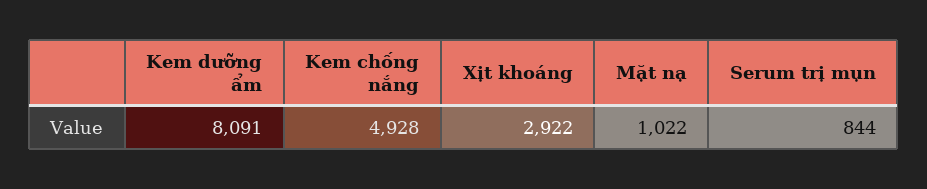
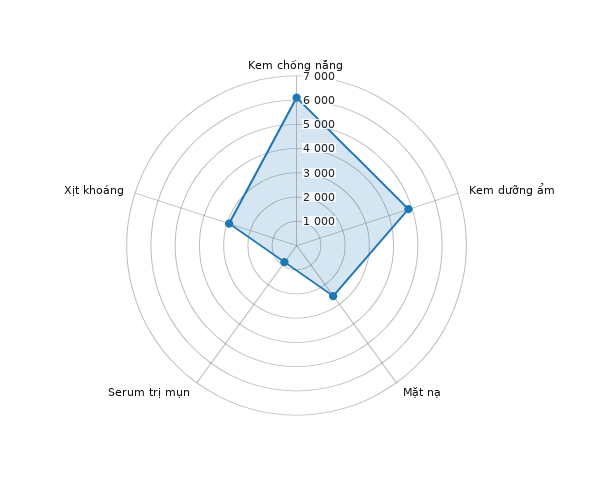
Kem dưỡng ẩm: 8091 -> 5000
Kem chống nắng: 4928 -> 6000
Mặt nạ: 1022 -> 2500

